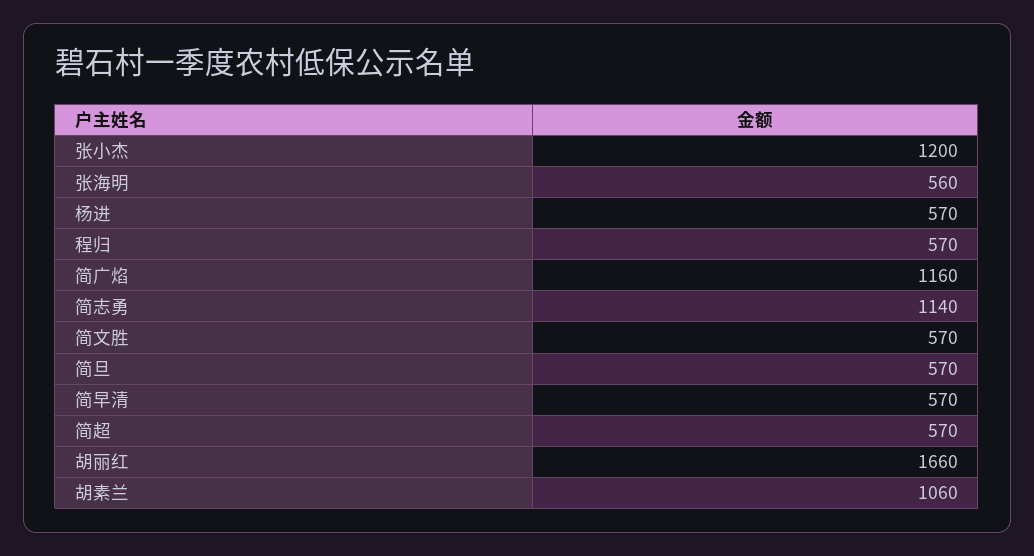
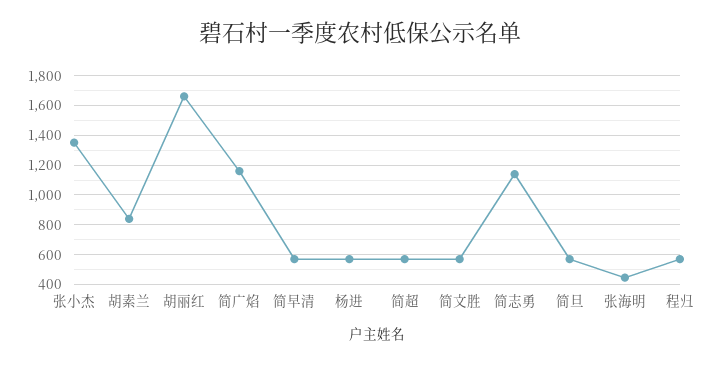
张小杰: 1200 -> 1350
张海明: 560 -> 450
胡素兰: 1060 -> 850

